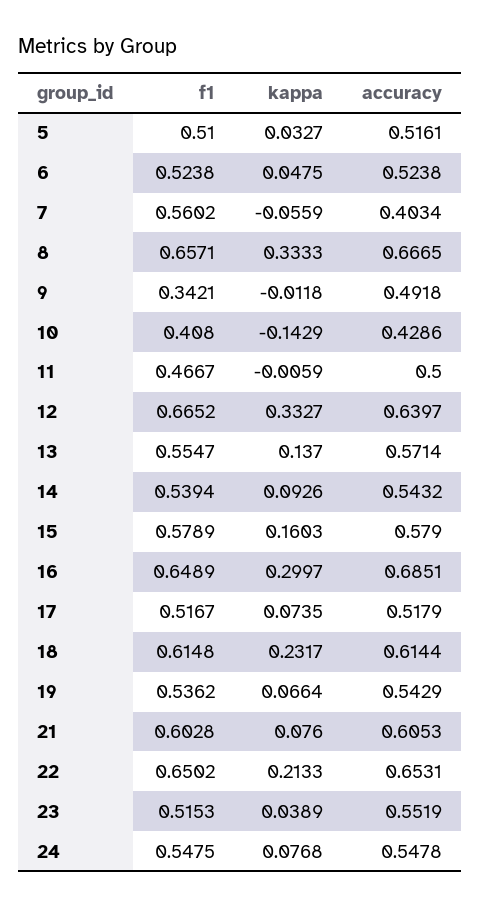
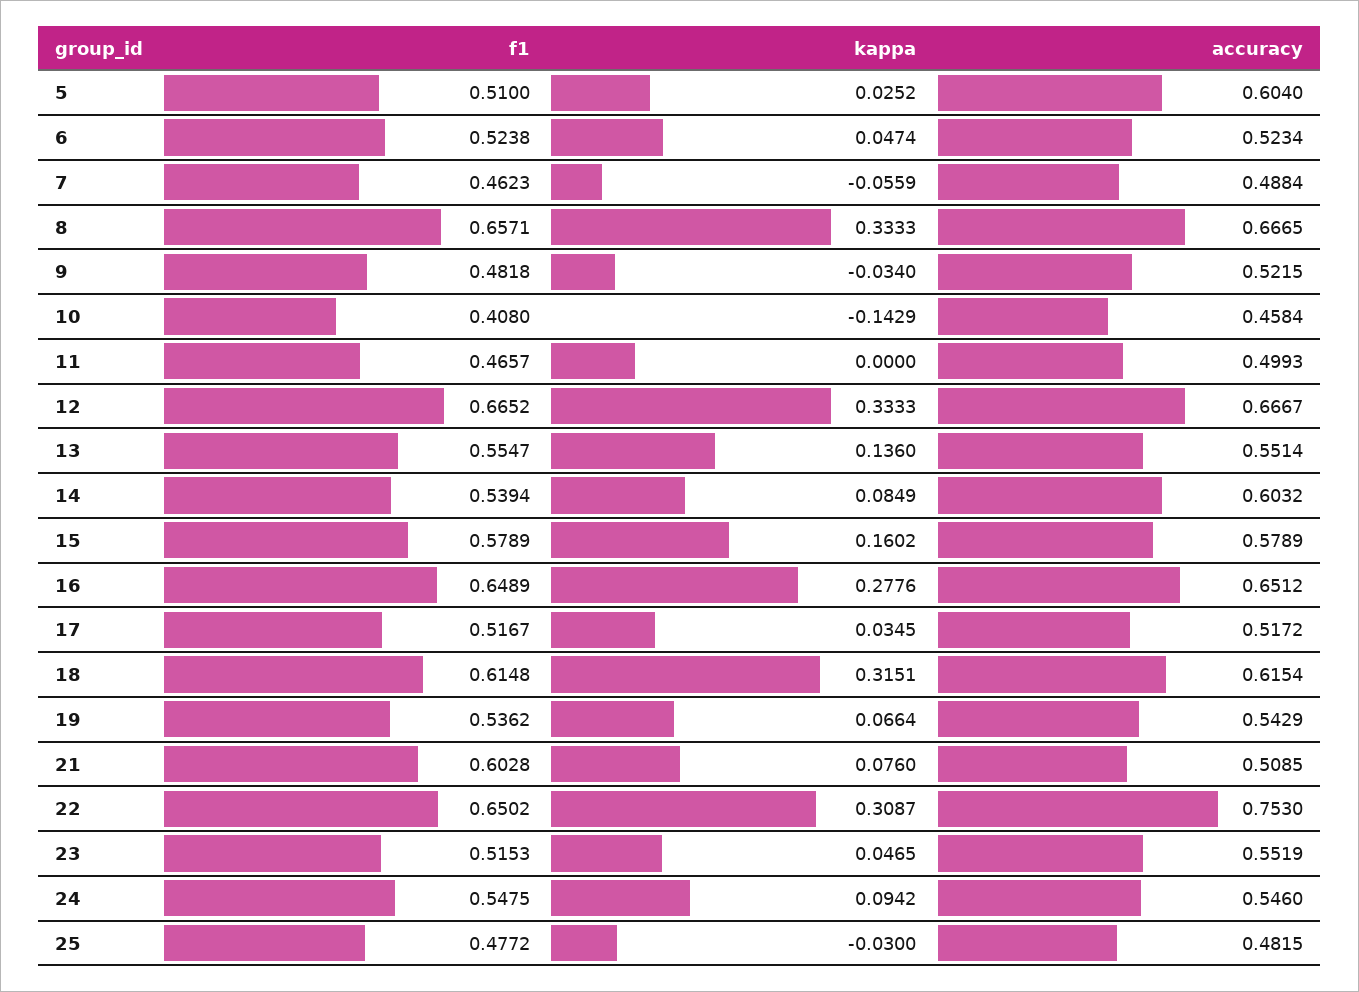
kappa, 5: 0.0327 -> 0.0252
accuracy, 5: 0.5161 -> 0.604
kappa, 6: 0.0475 -> 0.0474
accuracy, 6: 0.5238 -> 0.5234
f1, 7: 0.5602 -> 0.4623
accuracy, 7: 0.4034 -> 0.4884
f1, 9: 0.3421 -> 0.4818
kappa, 9: -0.0118 -> -0.034
accuracy, 9: 0.4918 -> 0.5215
accuracy, 10: 0.4286 -> 0.4584
f1, 11: 0.4667 -> 0.4657
kappa, 11: -0.0059 -> 0
accuracy, 11: 0.5 -> 0.4993
kappa, 12: 0.3327 -> 0.3333
accuracy, 12: 0.6397 -> 0.6667
kappa, 13: 0.137 -> 0.136
accuracy, 13: 0.5714 -> 0.5514
kappa, 14: 0.0926 -> 0.0849
accuracy, 14: 0.5432 -> 0.6032
kappa, 15: 0.1603 -> 0.1602
accuracy, 15: 0.579 -> 0.5789
kappa, 16: 0.2997 -> 0.2776
accuracy, 16: 0.6851 -> 0.6512
kappa, 17: 0.0735 -> 0.0345
accuracy, 17: 0.5179 -> 0.5172
kappa, 18: 0.2317 -> 0.3151
accuracy, 18: 0.6144 -> 0.6154
accuracy, 21: 0.6053 -> 0.5085
kappa, 22: 0.2133 -> 0.3087
accuracy, 22: 0.6531 -> 0.753
kappa, 23: 0.0389 -> 0.0465
kappa, 24: 0.0768 -> 0.0942
accuracy, 24: 0.5478 -> 0.546
f1, 25: none -> 0.4772
kappa, 25: none -> -0.03
accuracy, 25: none -> 0.4815

